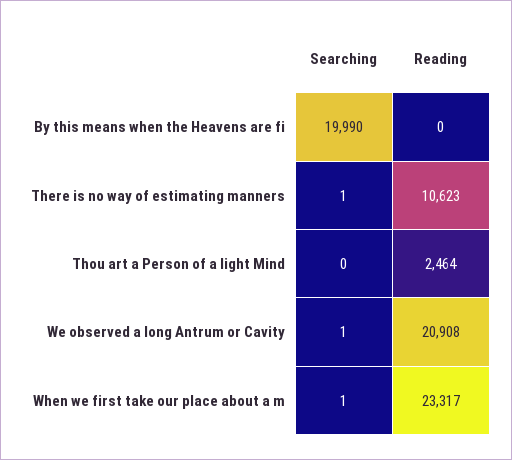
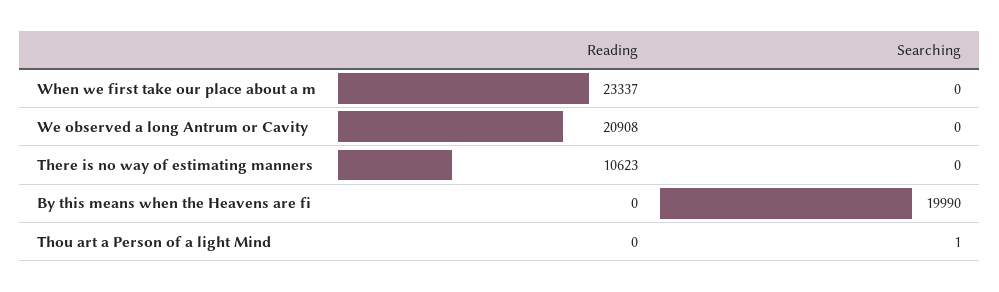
Searching, There is no way of estimating manners: 1 -> 0
Searching, Thou art a Person of a light Mind: 0 -> 1
Reading, Thou art a Person of a light Mind: 2464 -> 0
Searching, We observed a long Antrum or Cavity: 1 -> 0
Searching, When we first take our place about a m: 1 -> 0
Reading, When we first take our place about a m: 23317 -> 23337

